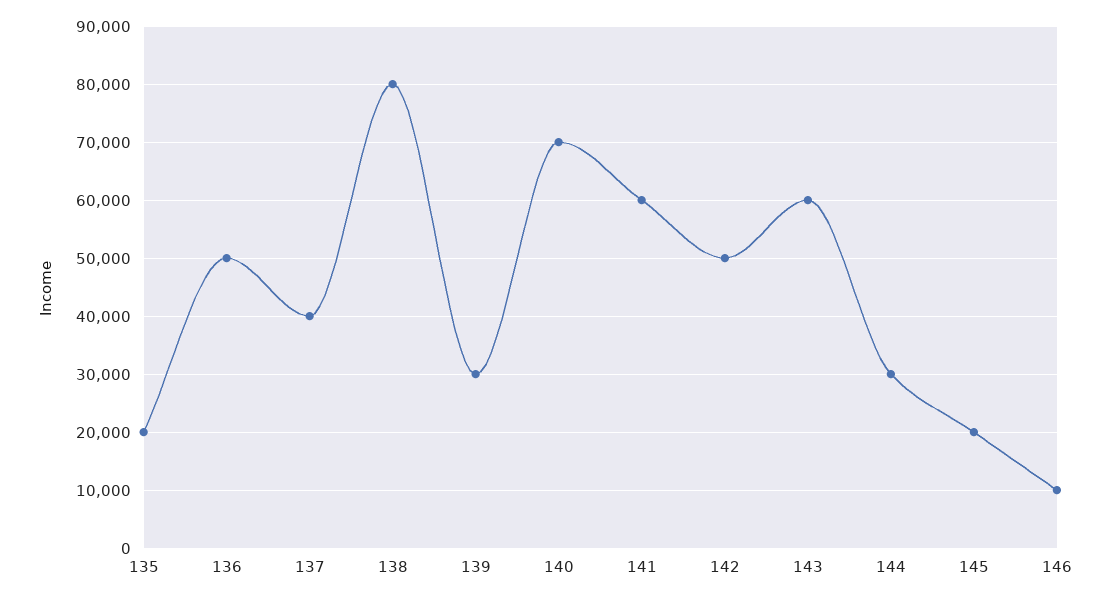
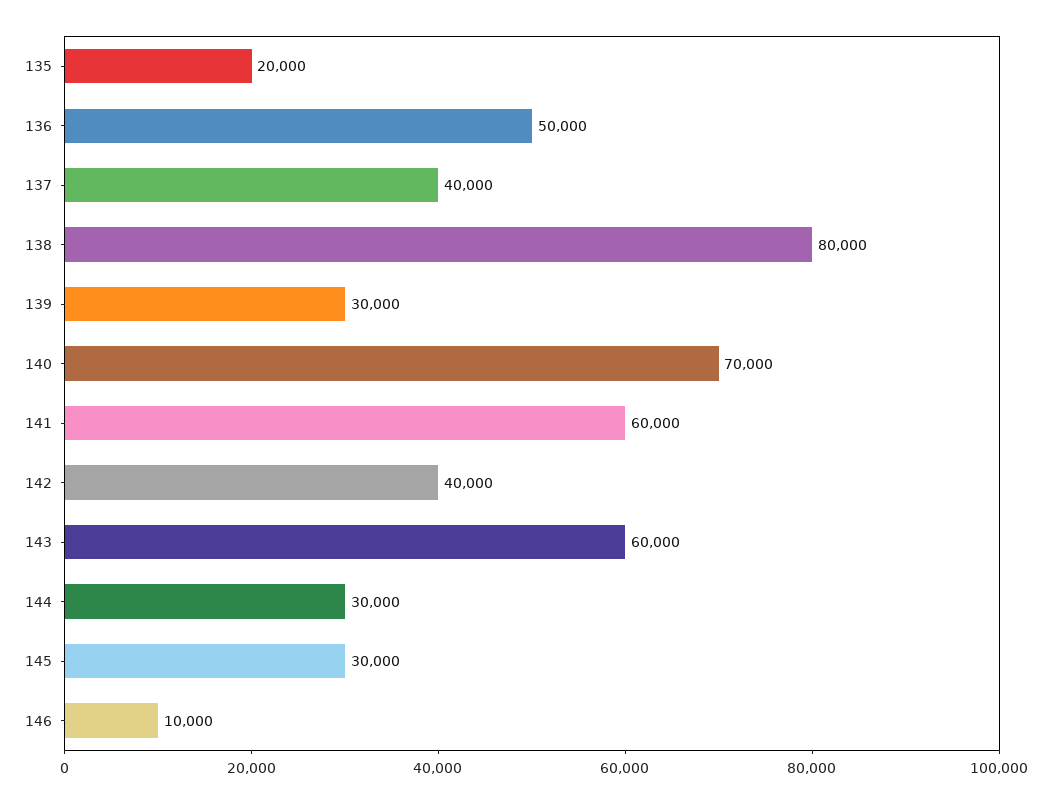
142: 50000 -> 40000
145: 20000 -> 30000

